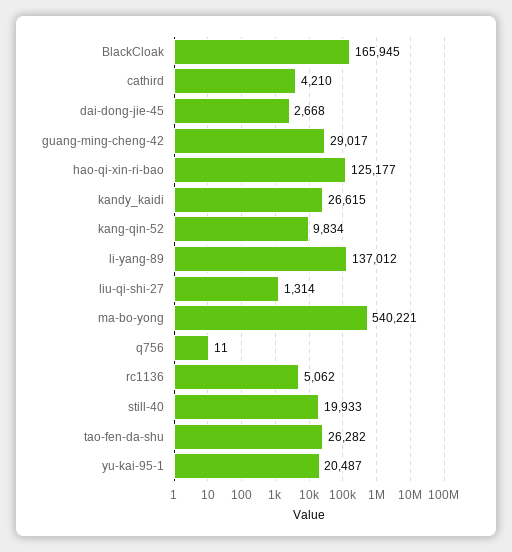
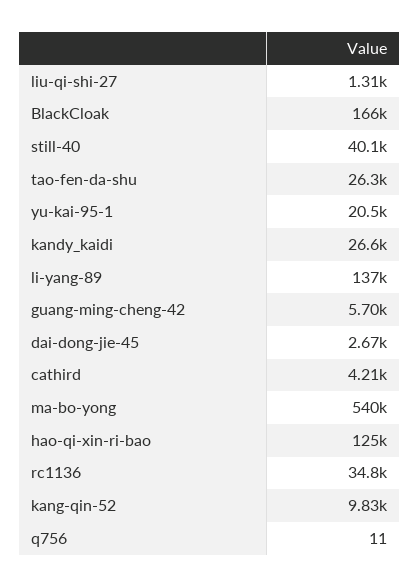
guang-ming-cheng-42: 29017 -> 5700
rc1136: 5062 -> 34800
still-40: 19933 -> 40100

